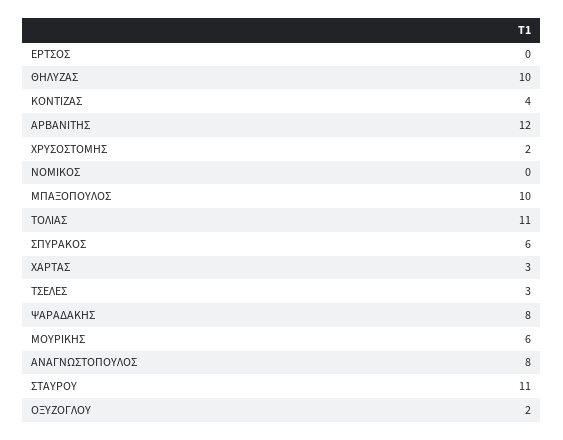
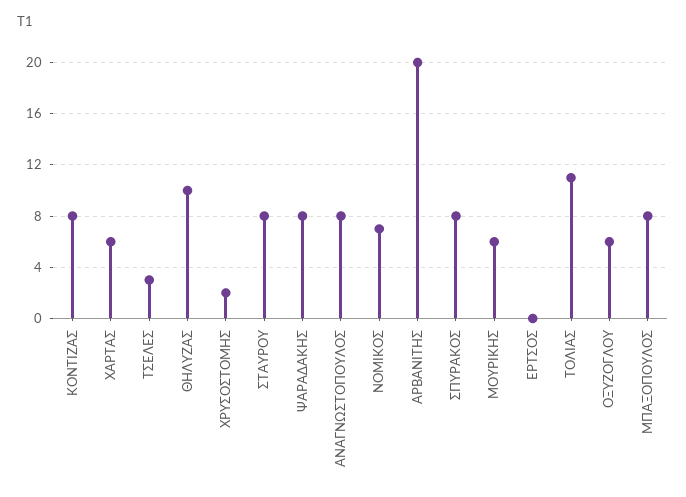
ΚΟΝΤΙΖΑΣ: 4 -> 8
ΑΡΒΑΝΙΤΗΣ: 12 -> 20
ΝΟΜΙΚΟΣ: 0 -> 7
ΜΠΑΞΟΠΟΥΛΟΣ: 10 -> 8
ΣΠΥΡΑΚΟΣ: 6 -> 8
ΧΑΡΤΑΣ: 3 -> 6
ΣΤΑΥΡΟΥ: 11 -> 8
ΟΞΥΖΟΓΛΟΥ: 2 -> 6

